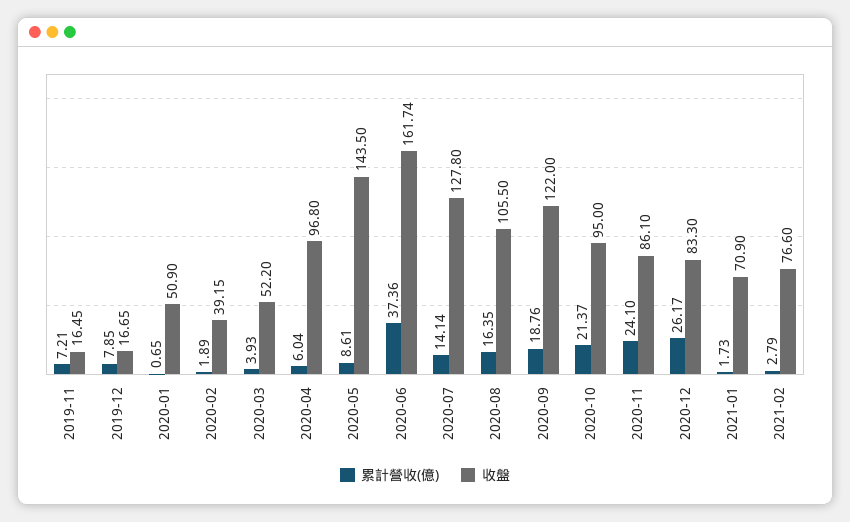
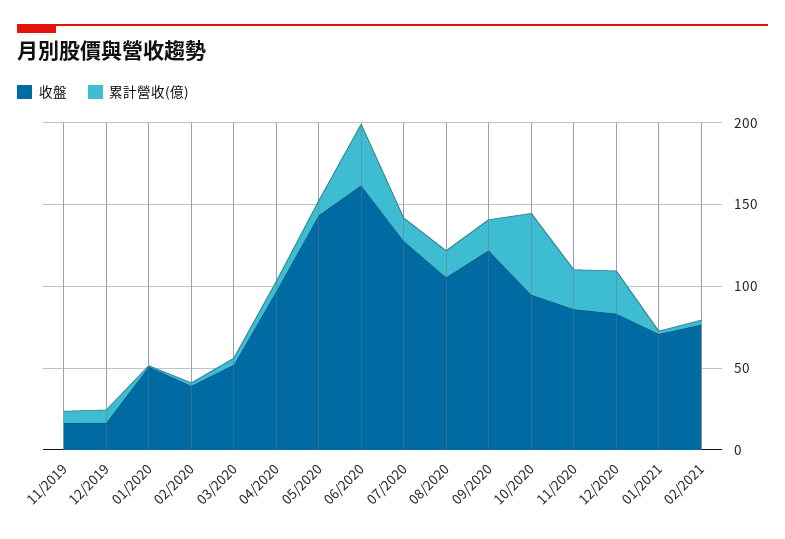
累計營收(億), 2020-10: 21.37 -> 50

